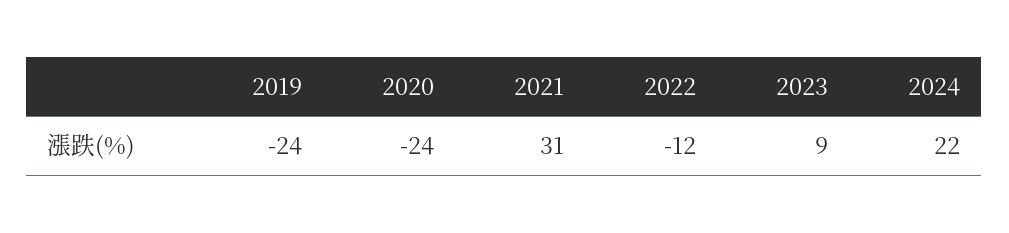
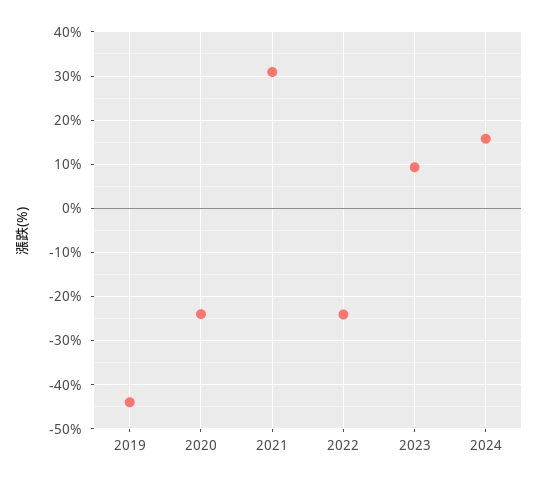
2019: -24 -> -44
2022: -12 -> -24
2024: 22 -> 16

